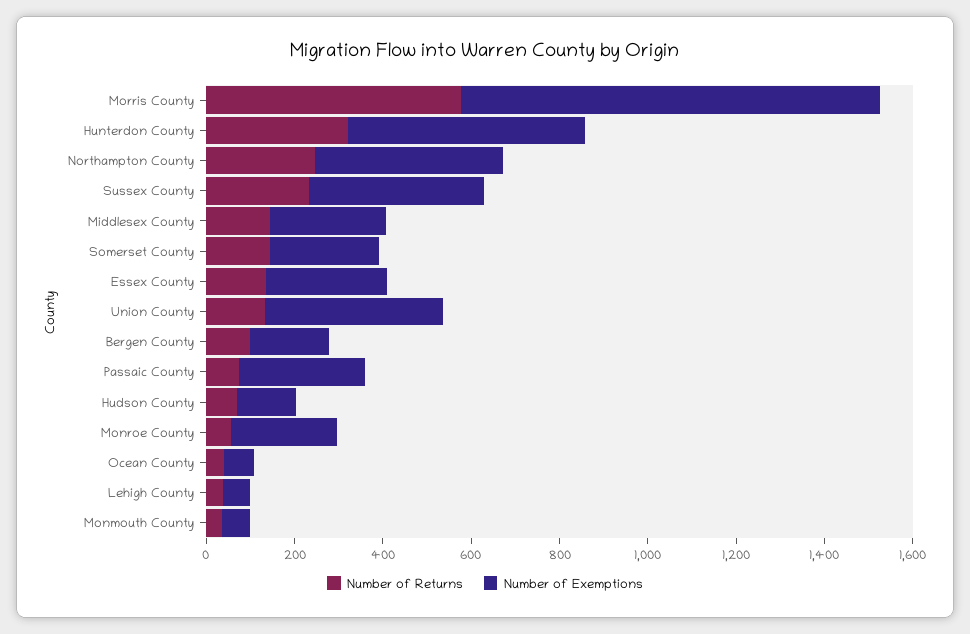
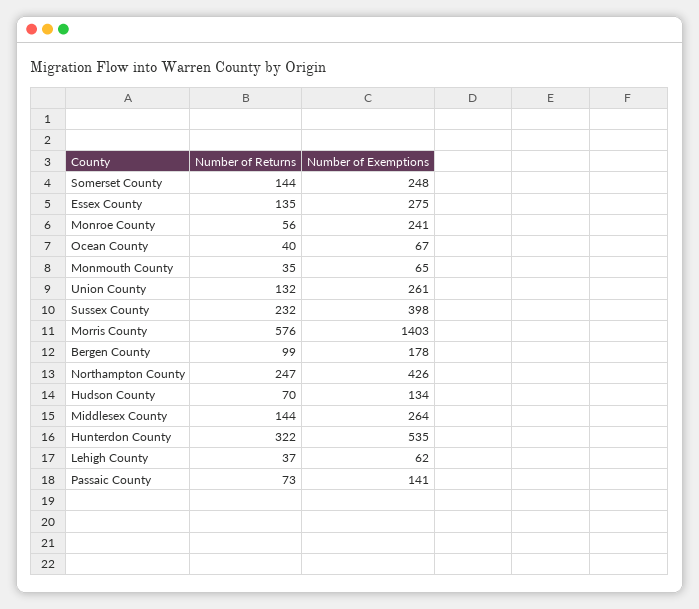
Number of Exemptions, Morris County: 950 -> 1403
Number of Exemptions, Union County: 400 -> 261
Number of Exemptions, Passaic County: 300 -> 141

